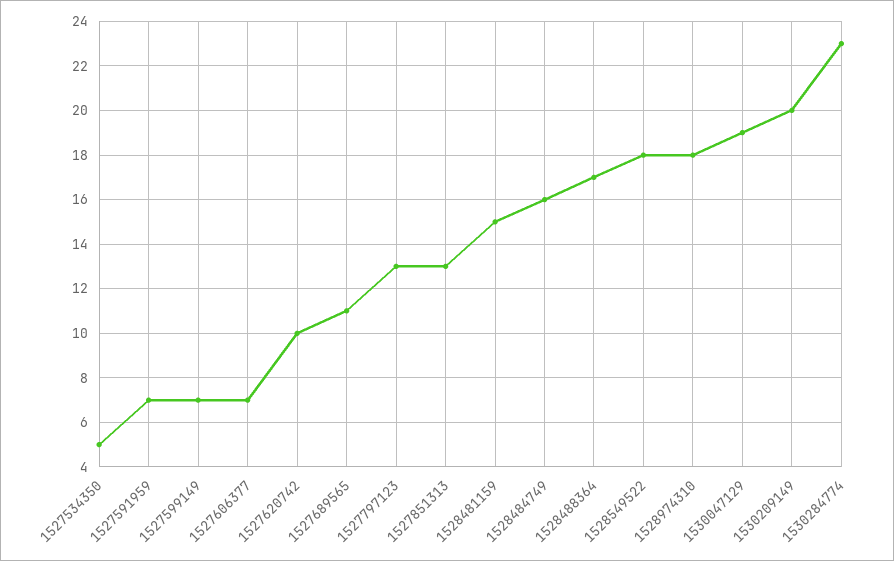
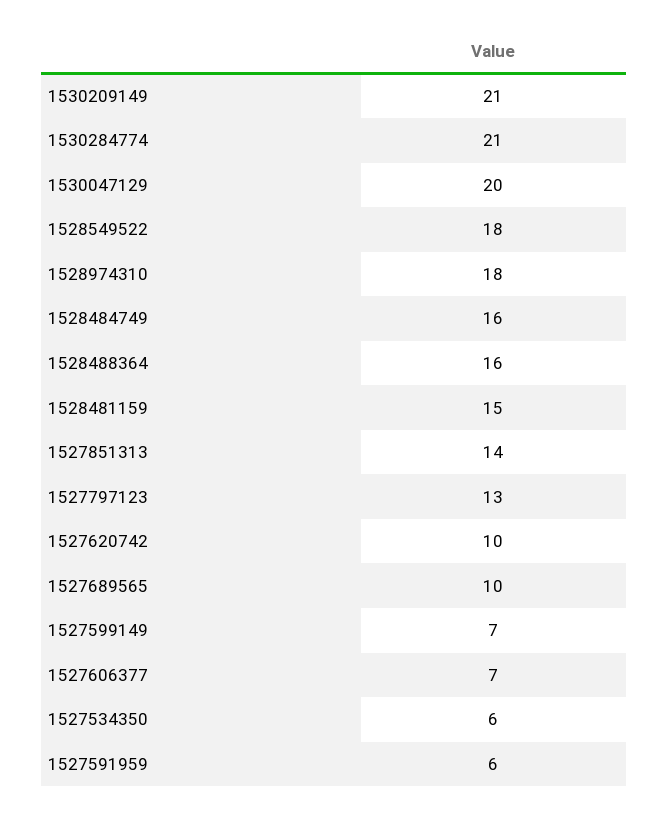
1527534350: 5 -> 6
1527591959: 7 -> 6
1527689565: 11 -> 10
1527851313: 13 -> 14
1528488364: 17 -> 16
1530047129: 19 -> 20
1530209149: 20 -> 21
1530284774: 23 -> 21

